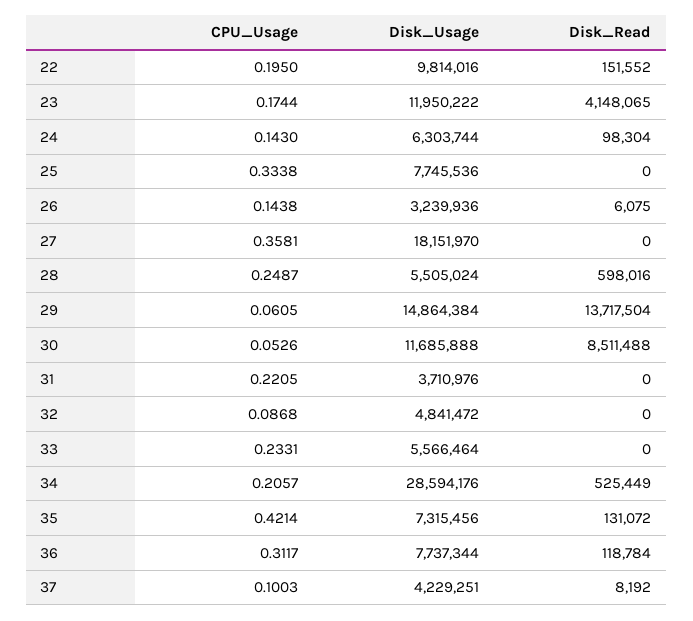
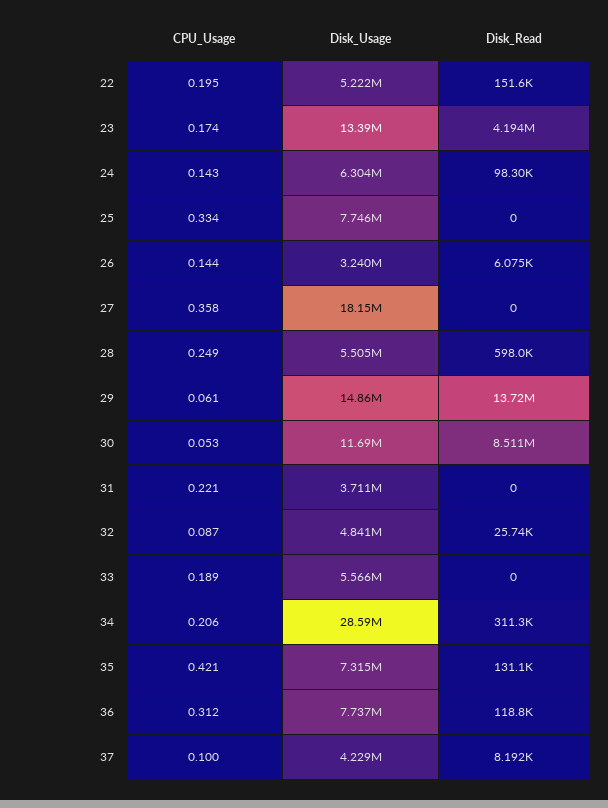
Disk_Usage, 22: 9814016 -> 5222000
Disk_Usage, 23: 11950222 -> 13390000
Disk_Read, 23: 4148065 -> 4194000
Disk_Read, 32: 0 -> 25740
CPU_Usage, 33: 0.2331 -> 0.189
Disk_Read, 34: 525449 -> 311300

